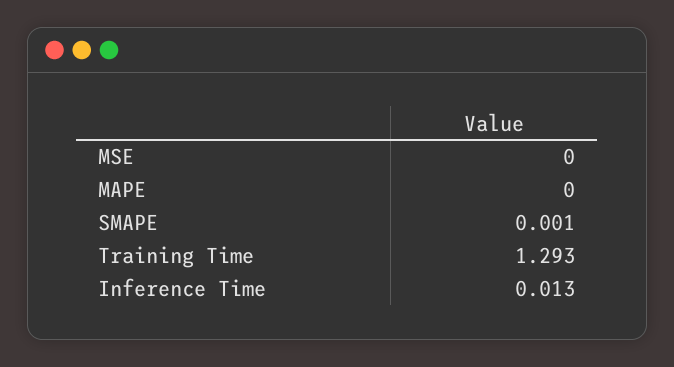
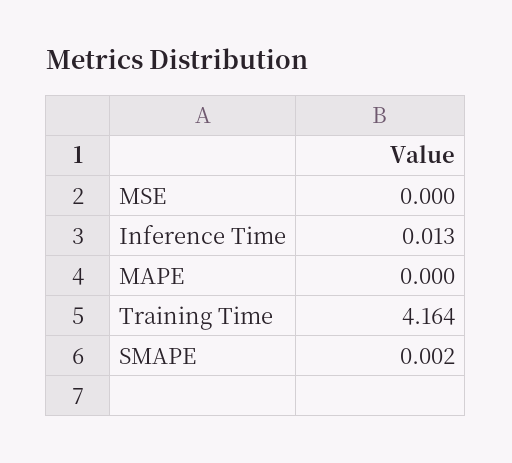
SMAPE: 0.001 -> 0.002
Training Time: 1.293 -> 4.164

